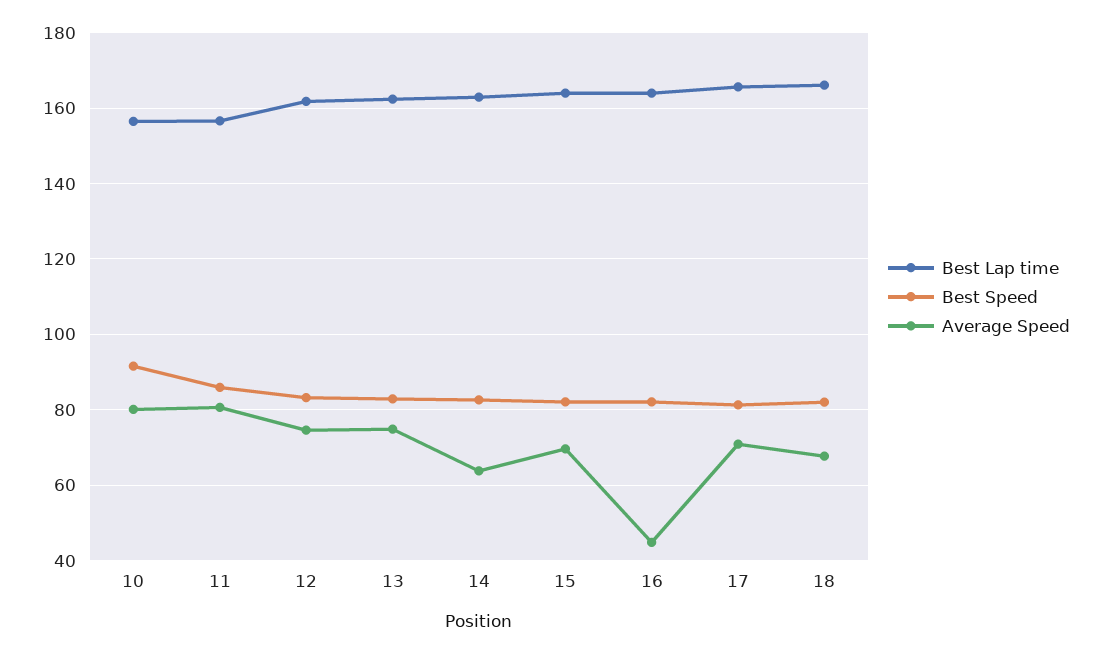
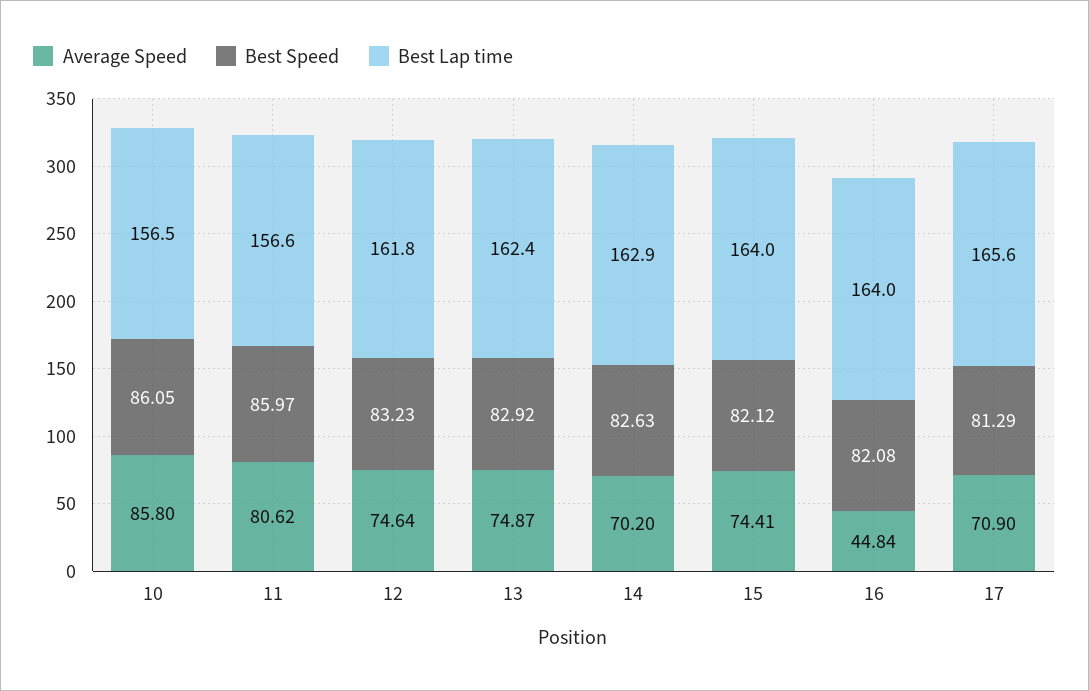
Best Speed, 10: 92 -> 86.05
Average Speed, 10: 80 -> 85.8
Average Speed, 14: 64 -> 70.2
Average Speed, 15: 70 -> 74.41
Best Lap time, 18: 166 -> none
Best Speed, 18: 82 -> none
Average Speed, 18: 68 -> none

